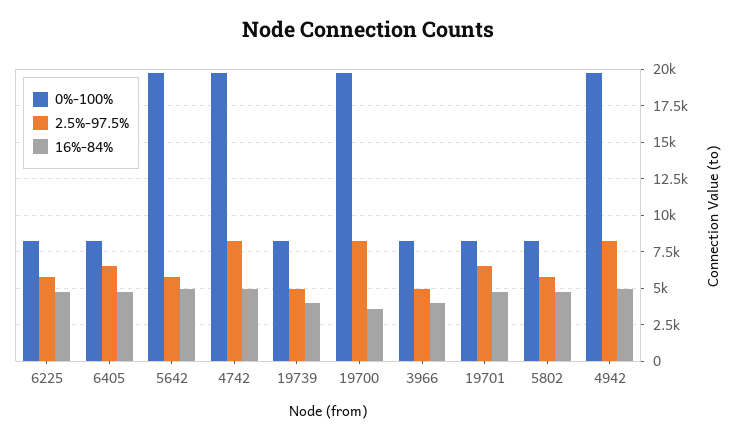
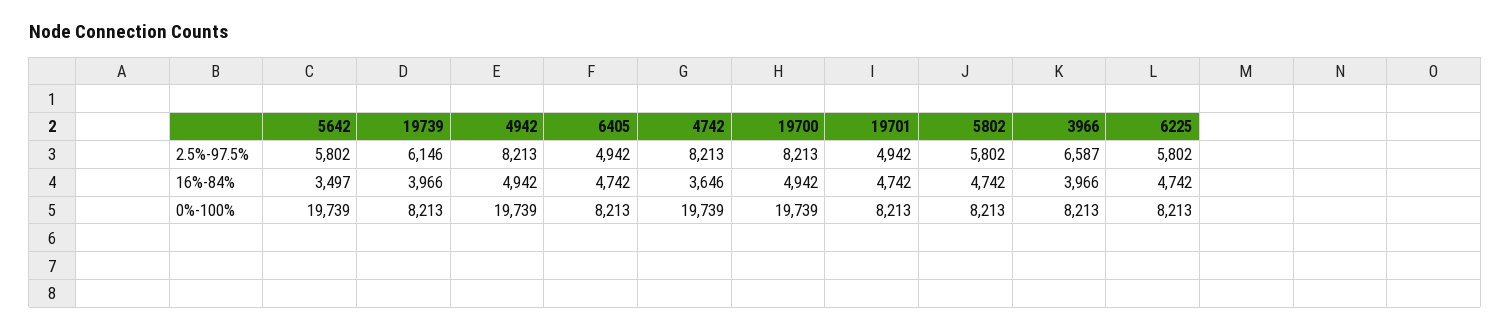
2.5%-97.5%, 6405: 6500 -> 4942
16%-84%, 5642: 5000 -> 3497
16%-84%, 4742: 5000 -> 3646
2.5%-97.5%, 19739: 5000 -> 6146
16%-84%, 19700: 3500 -> 4942
2.5%-97.5%, 3966: 5000 -> 6587
2.5%-97.5%, 19701: 6500 -> 4942

